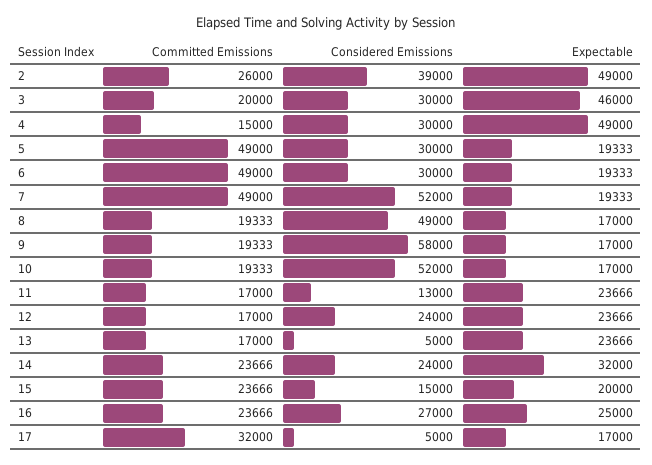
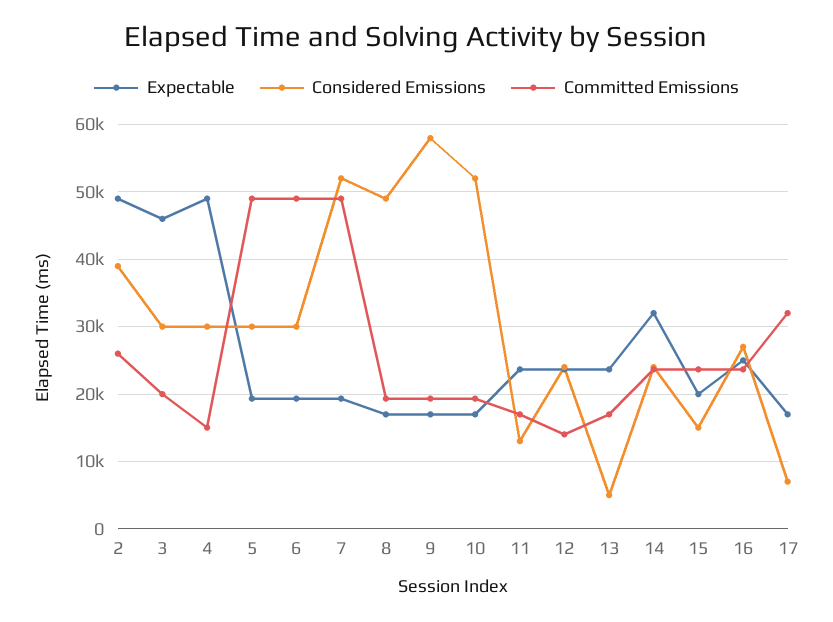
Committed Emissions, 12: 17000 -> 14000
Considered Emissions, 17: 5000 -> 7000

